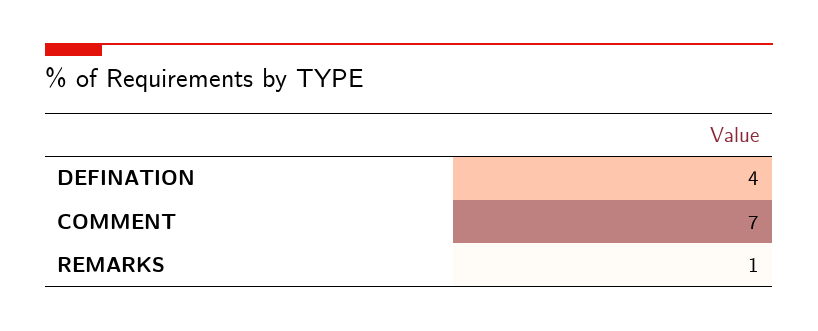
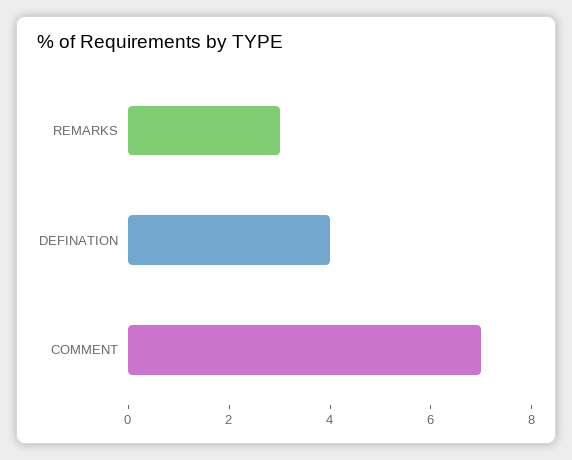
REMARKS: 1 -> 3

